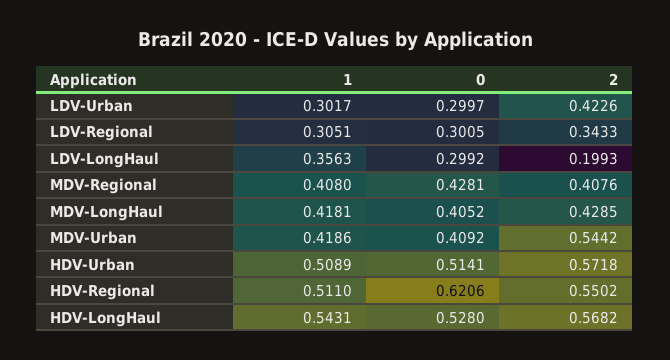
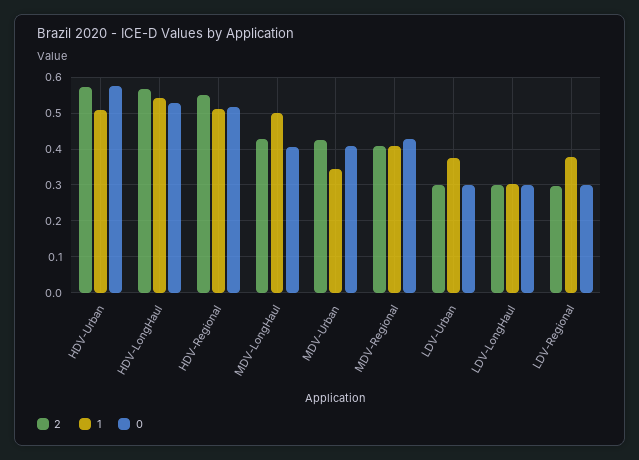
1, LDV-Urban: 0.3017 -> 0.38
2, LDV-Urban: 0.4226 -> 0.3
1, LDV-Regional: 0.3051 -> 0.38
2, LDV-Regional: 0.3433 -> 0.3
1, LDV-LongHaul: 0.3563 -> 0.3
2, LDV-LongHaul: 0.1993 -> 0.3
1, MDV-LongHaul: 0.4181 -> 0.5
1, MDV-Urban: 0.4186 -> 0.34
2, MDV-Urban: 0.5442 -> 0.42
0, HDV-Urban: 0.5141 -> 0.58
0, HDV-Regional: 0.6206 -> 0.52

